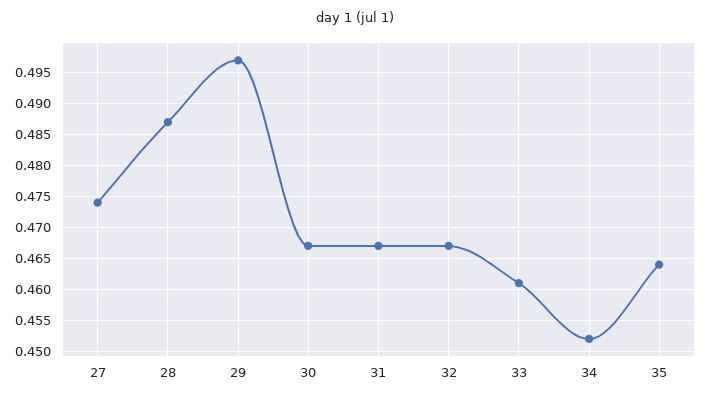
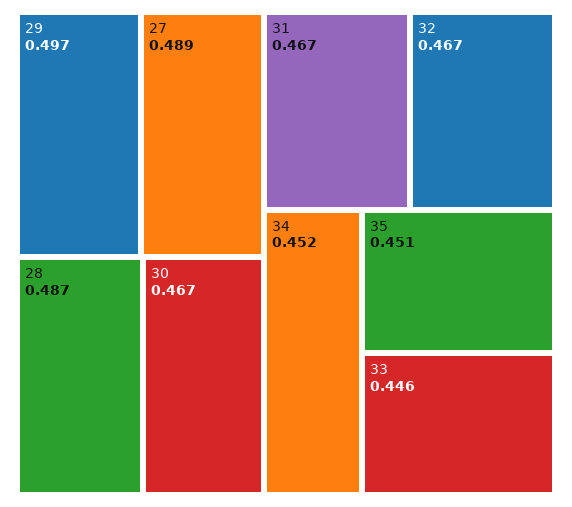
27: 0.474 -> 0.489
33: 0.461 -> 0.446
35: 0.464 -> 0.451

